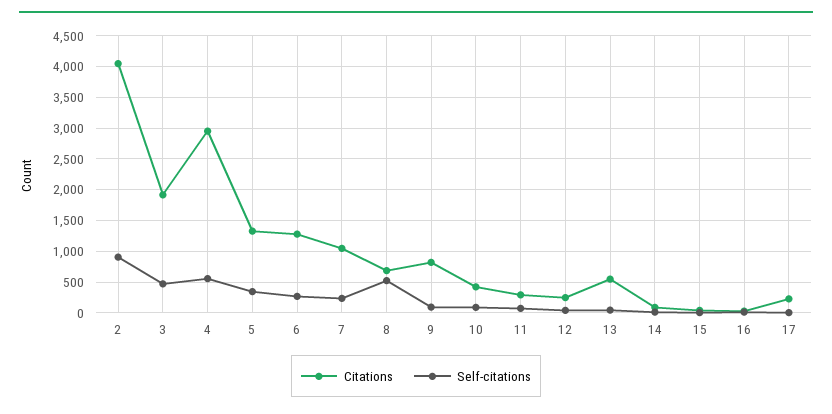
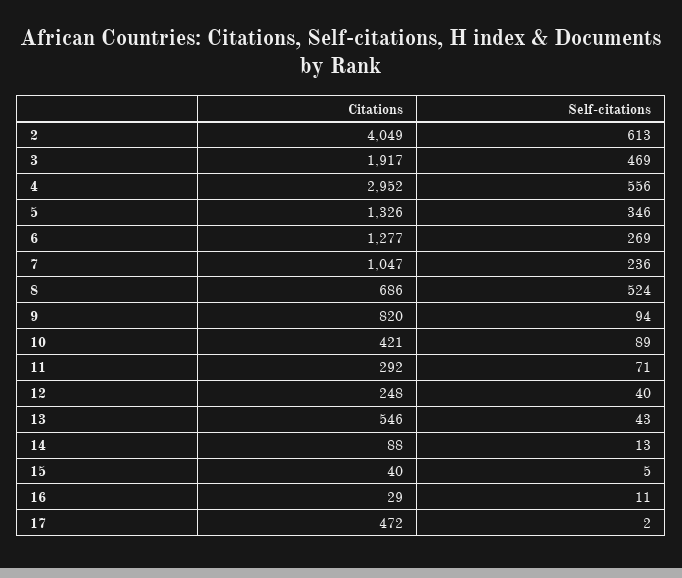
Self-citations, 2: 900 -> 613
Citations, 17: 200 -> 472

